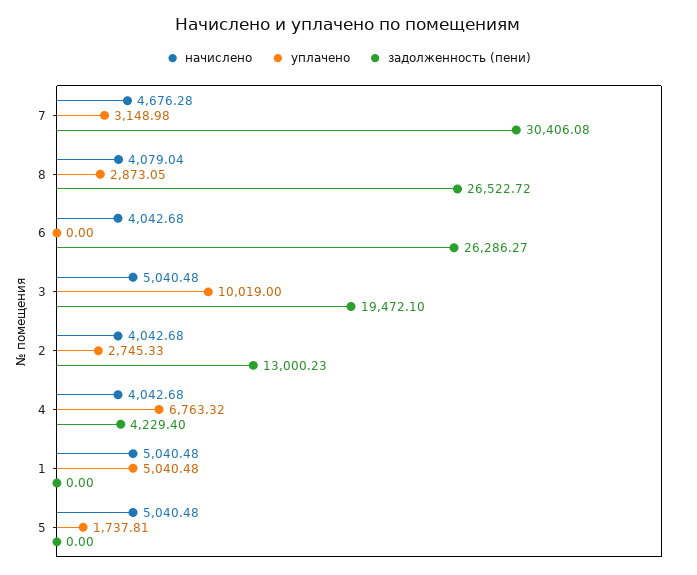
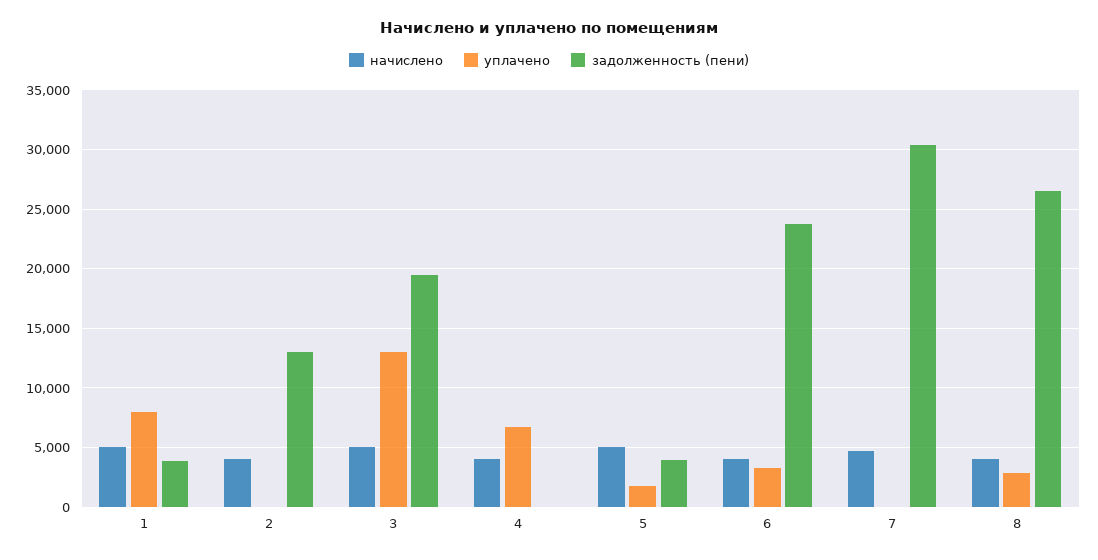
уплачено, 7: 3148.98 -> 0
уплачено, 6: 0 -> 3000
задолженность (пени), 6: 26286.27 -> 24000
уплачено, 3: 10019 -> 13000
уплачено, 2: 2745.33 -> 0
задолженность (пени), 4: 4229.4 -> 0
уплачено, 1: 5040.48 -> 8000
задолженность (пени), 1: 0 -> 4000
задолженность (пени), 5: 0 -> 4000

